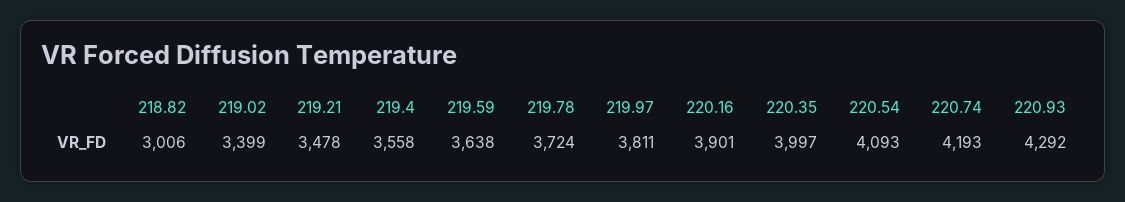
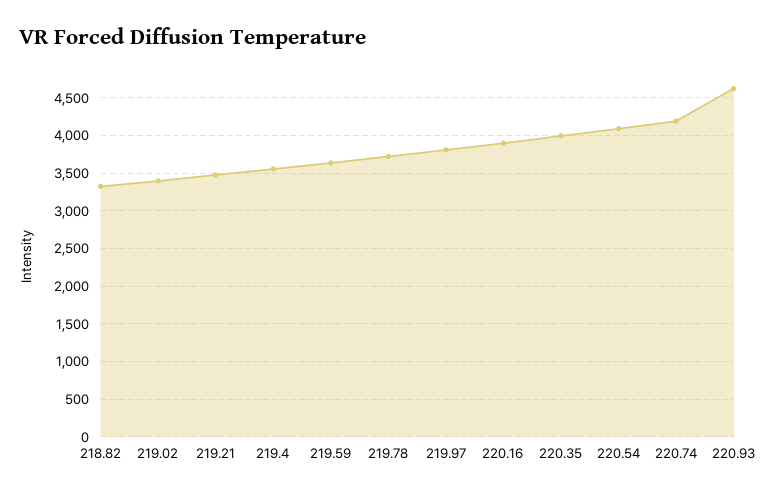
218.82: 3006 -> 3300
220.93: 4292 -> 4600

